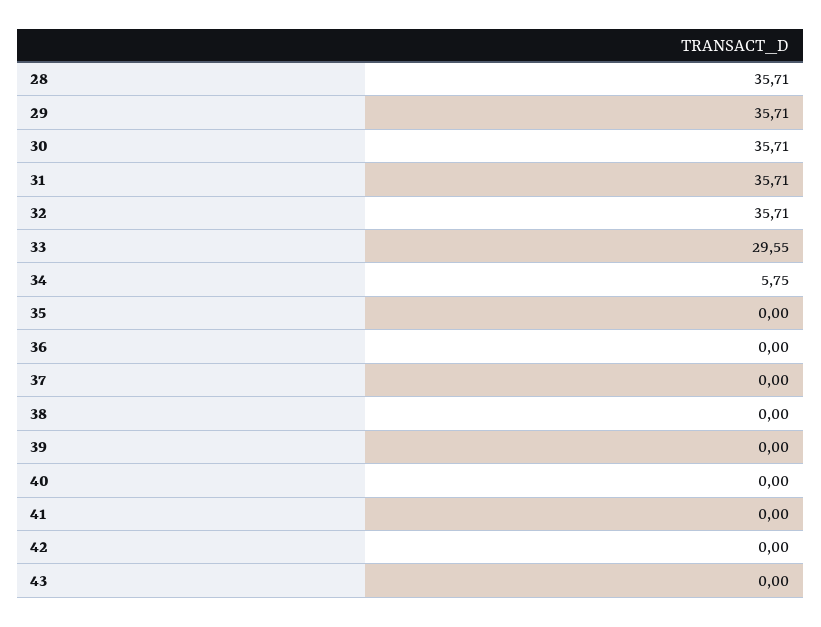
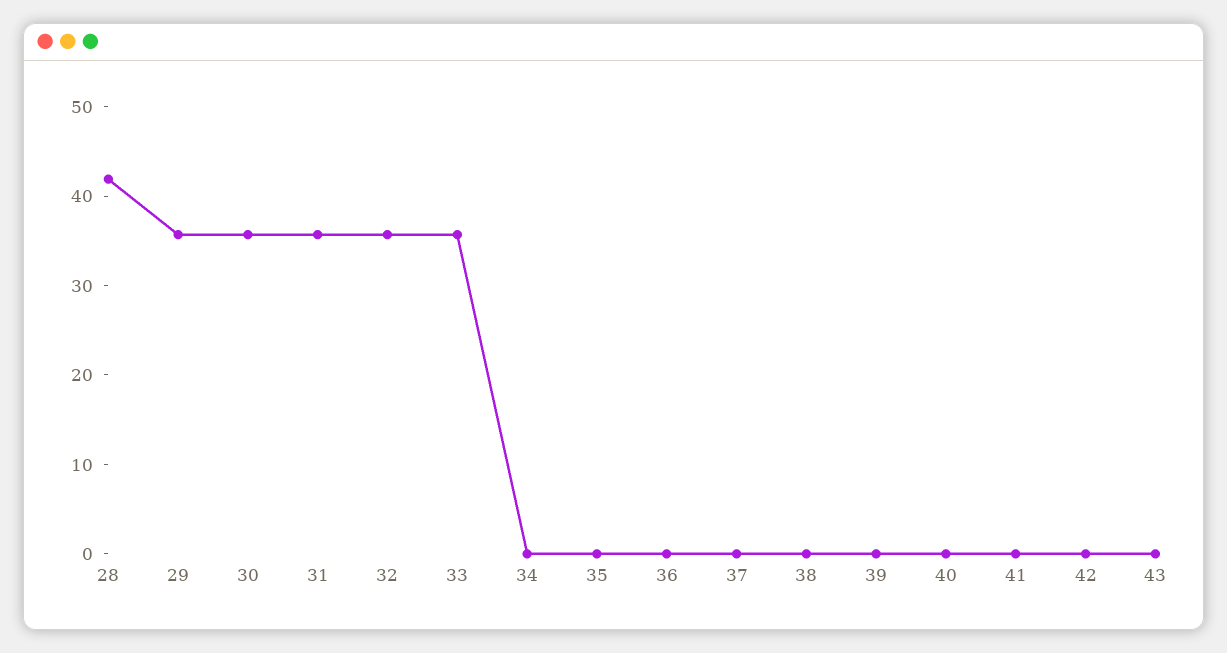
28: 35.71 -> 42
33: 29.55 -> 36
34: 5.75 -> 0

